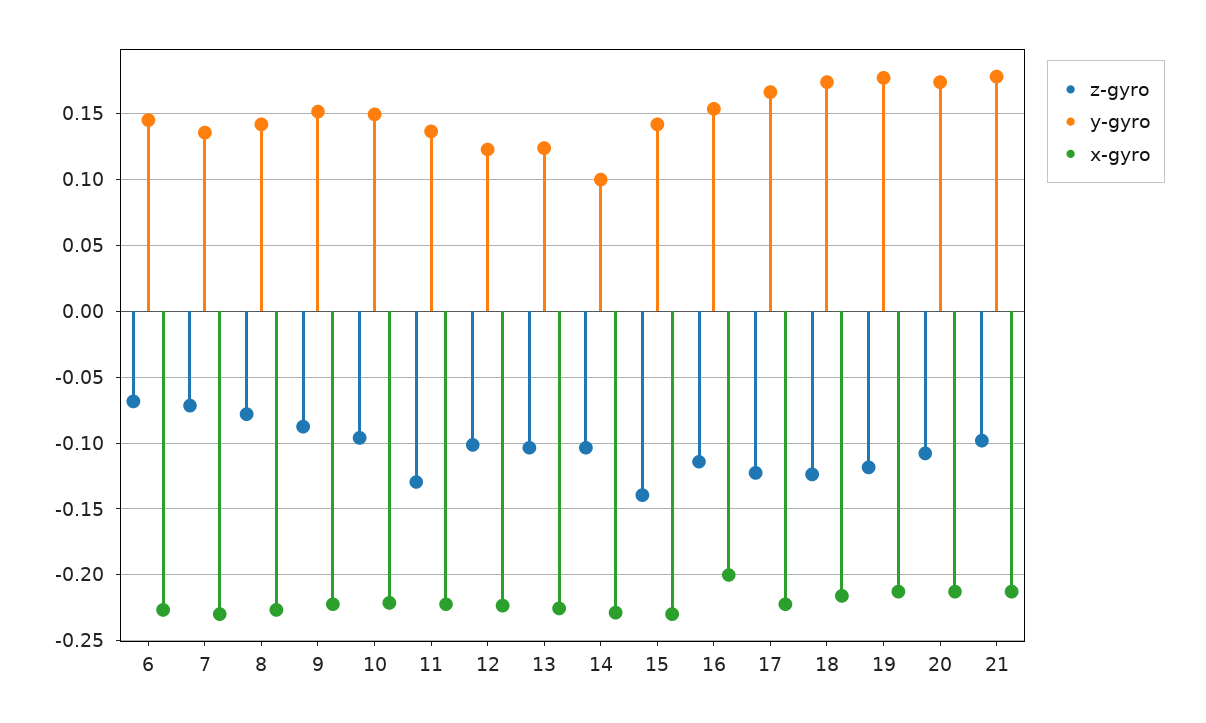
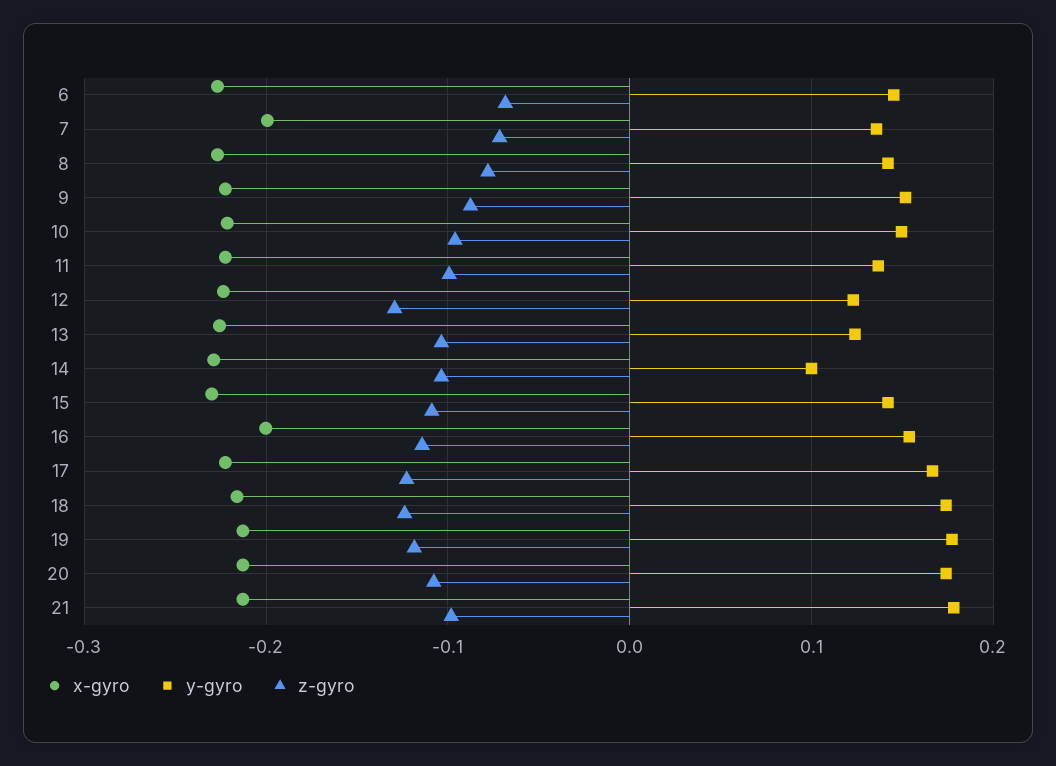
x-gyro, 7: -0.23 -> -0.2
z-gyro, 11: -0.13 -> -0.1
z-gyro, 12: -0.1 -> -0.13
z-gyro, 15: -0.14 -> -0.11

